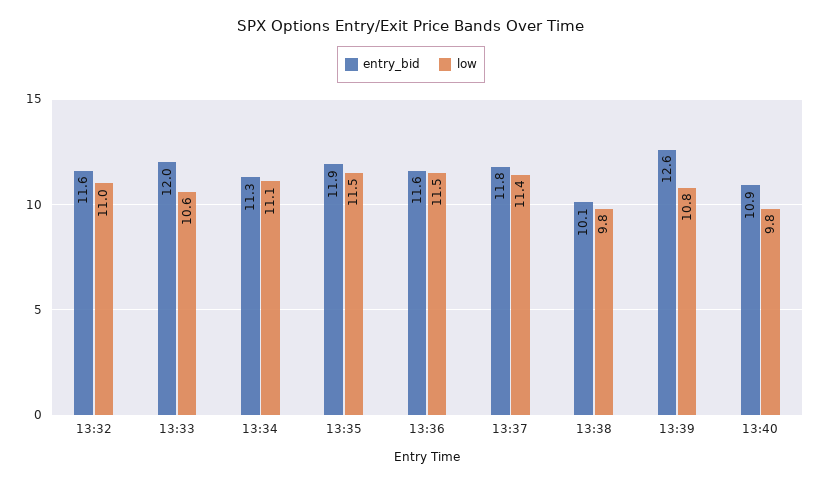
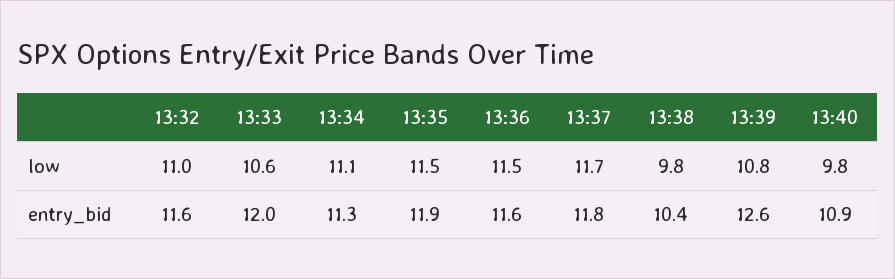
low, 13:37: 11.4 -> 11.7
entry_bid, 13:38: 10.1 -> 10.4

